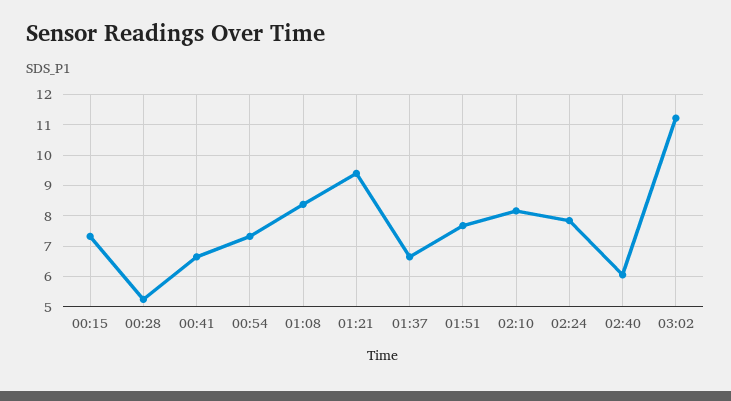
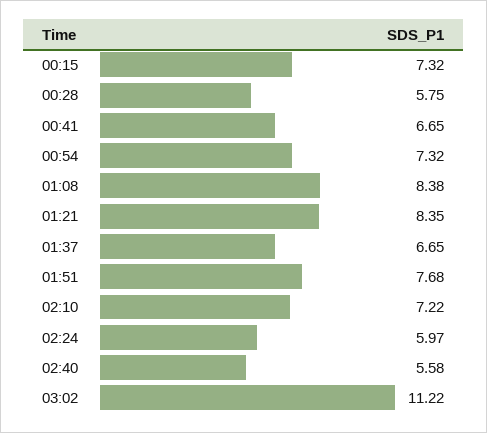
00:28: 5.2 -> 5.75
01:21: 9.4 -> 8.35
02:10: 8.2 -> 7.22
02:24: 7.8 -> 5.97
02:40: 6 -> 5.58

